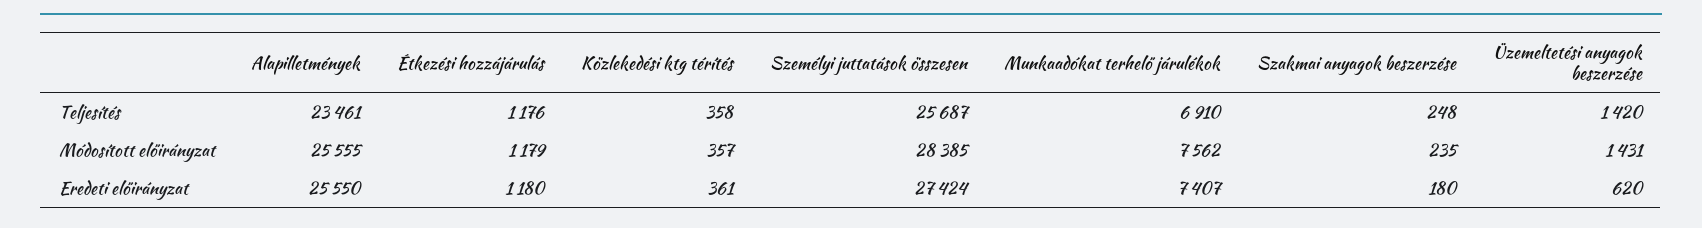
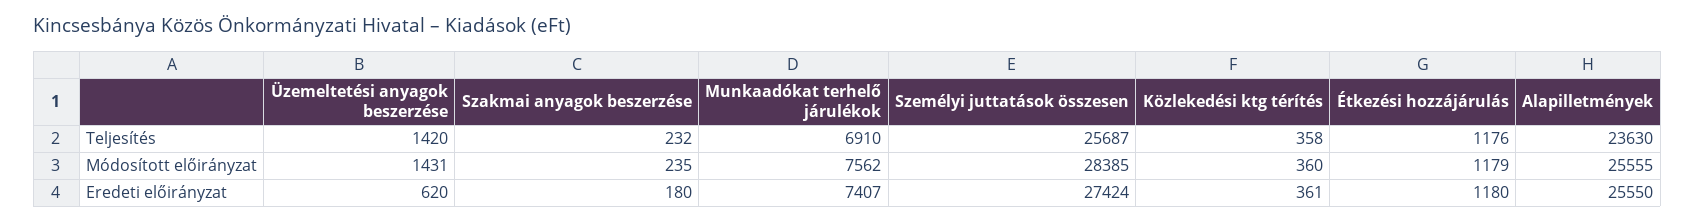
Alapilletmények, Teljesítés: 23461 -> 23630
Szakmai anyagok beszerzése, Teljesítés: 248 -> 232
Közlekedési ktg térítés, Módosított előirányzat: 357 -> 360

